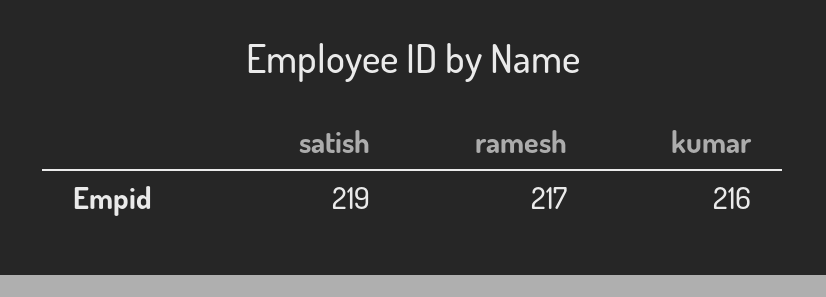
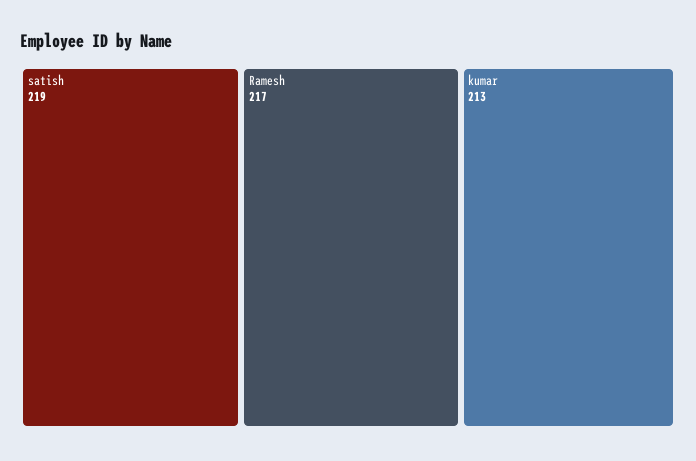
kumar: 216 -> 213

